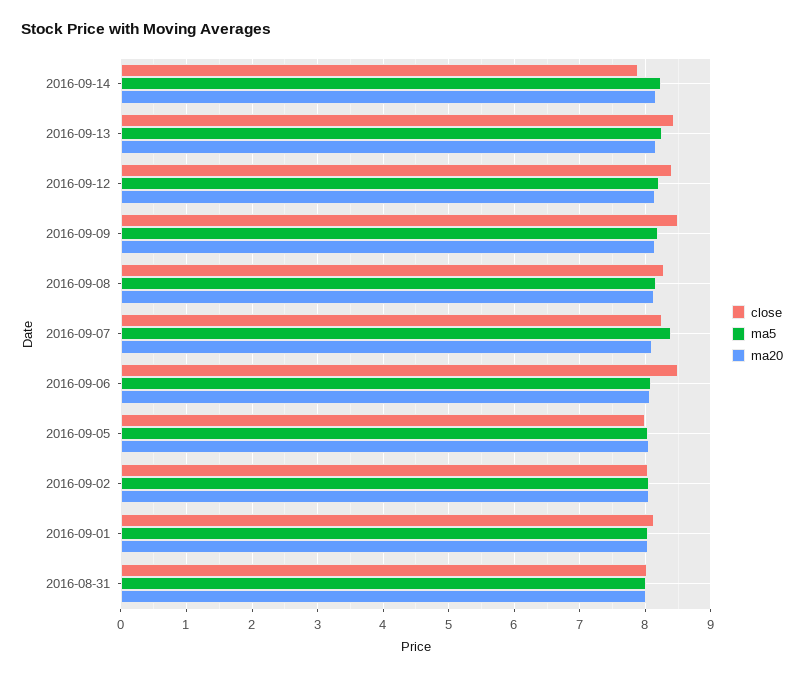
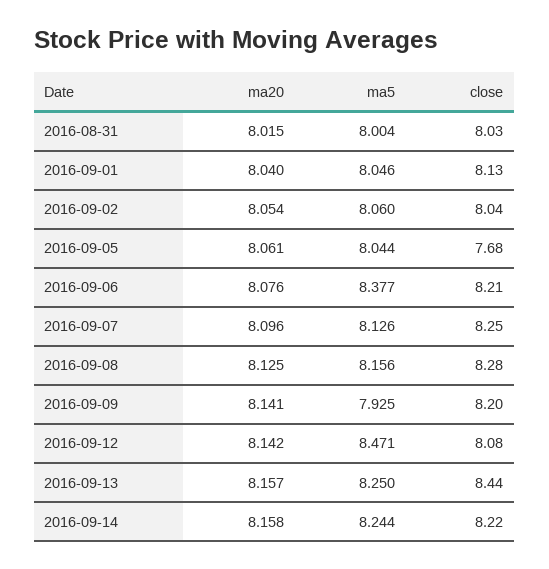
close, 2016-09-14: 7.9 -> 8.22
close, 2016-09-12: 8.4 -> 8.08
ma5, 2016-09-12: 8.2 -> 8.471
close, 2016-09-09: 8.5 -> 8.2
ma5, 2016-09-09: 8.2 -> 7.925
ma5, 2016-09-07: 8.4 -> 8.126
close, 2016-09-06: 8.5 -> 8.21
ma5, 2016-09-06: 8.1 -> 8.377
close, 2016-09-05: 8 -> 7.68

